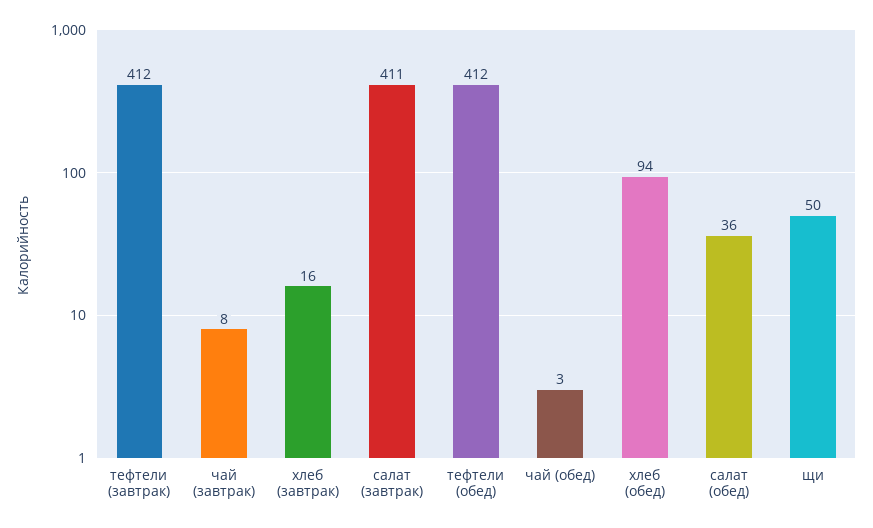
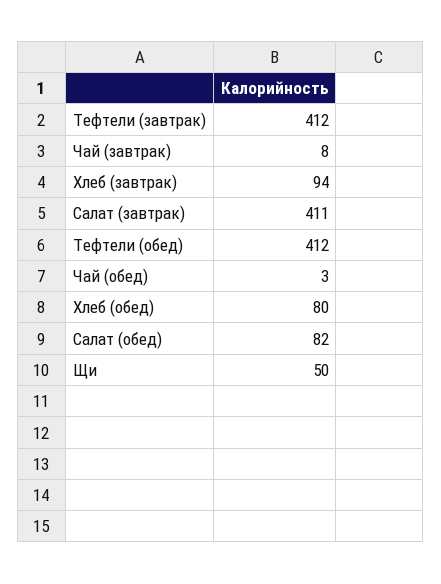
хлеб (завтрак): 16 -> 94
хлеб (обед): 94 -> 80
салат (обед): 36 -> 82

